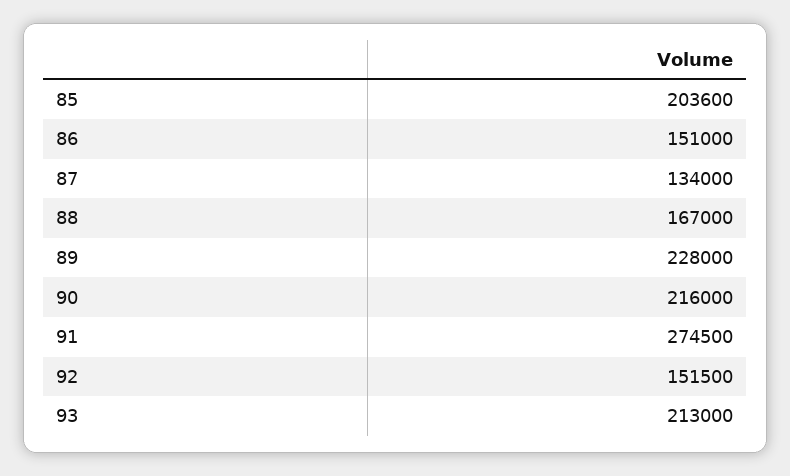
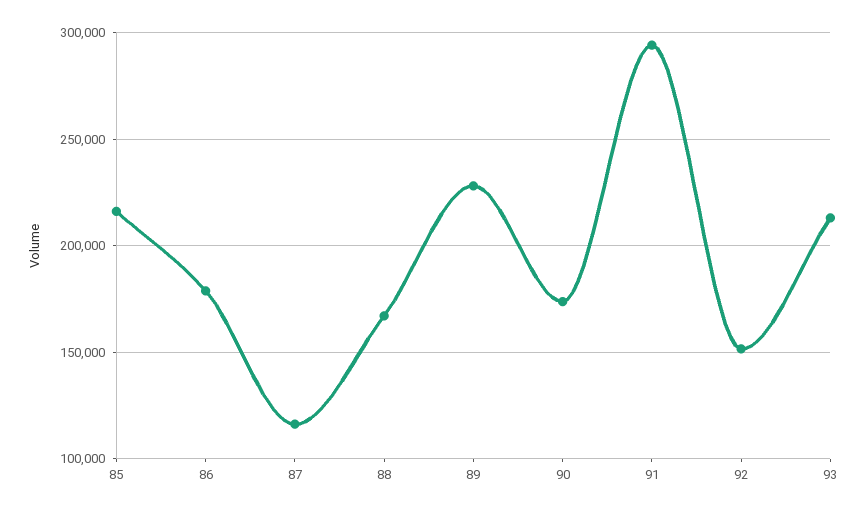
85: 203600 -> 215000
86: 151000 -> 180000
87: 134000 -> 115000
90: 216000 -> 175000
91: 274500 -> 295000

